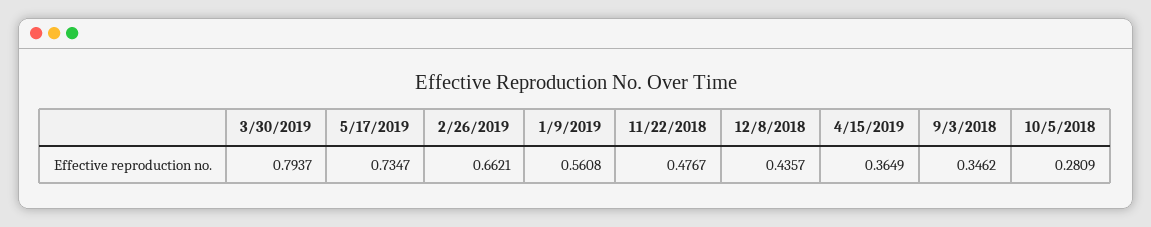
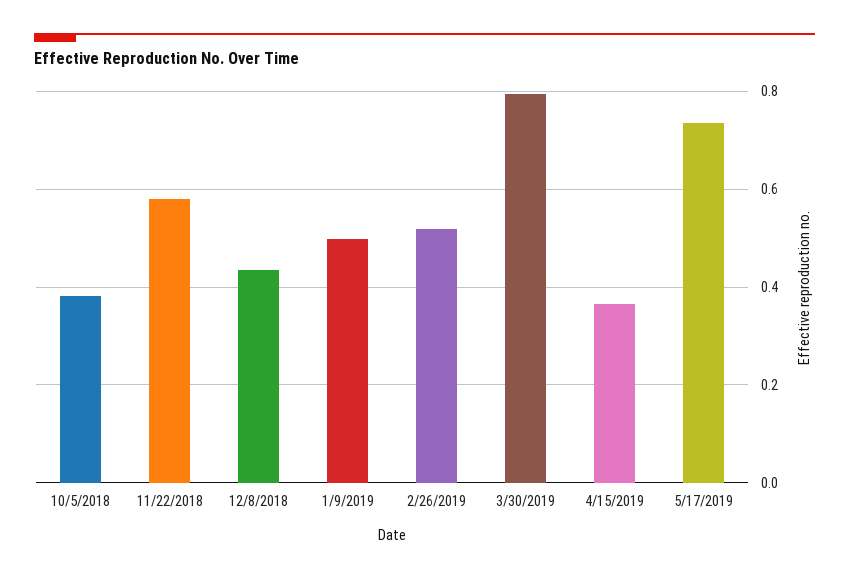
2/26/2019: 0.6621 -> 0.52
1/9/2019: 0.5608 -> 0.5
11/22/2018: 0.4767 -> 0.58
9/3/2018: 0.3462 -> none
10/5/2018: 0.2809 -> 0.38

